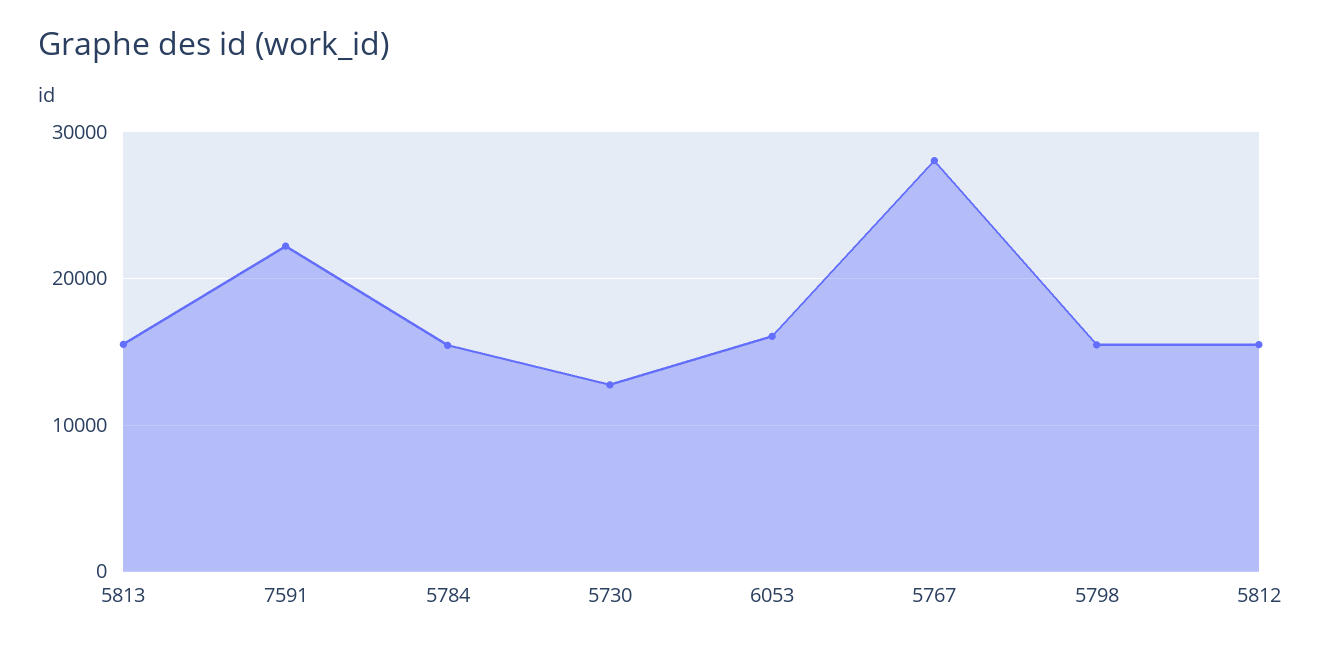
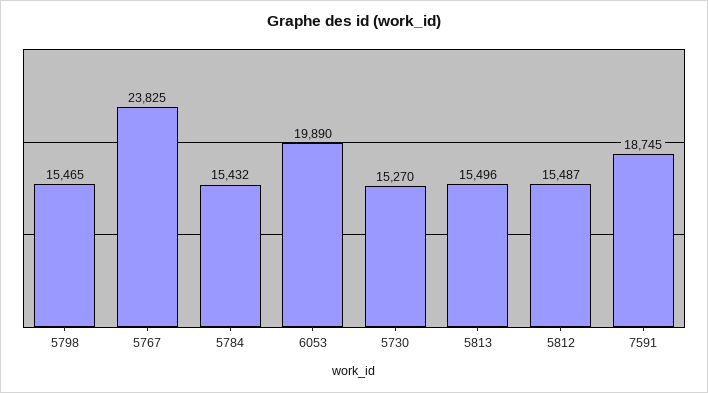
7591: 22000 -> 18745
5730: 13000 -> 15270
6053: 16000 -> 19890
5767: 28000 -> 23825

